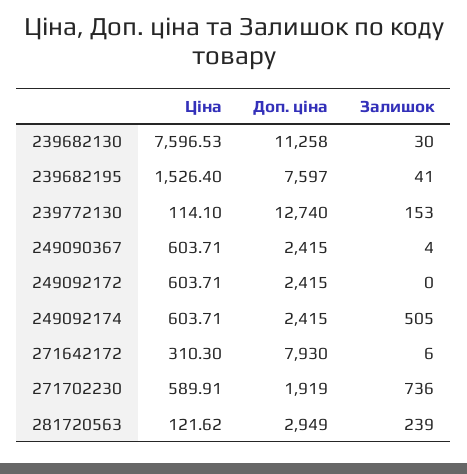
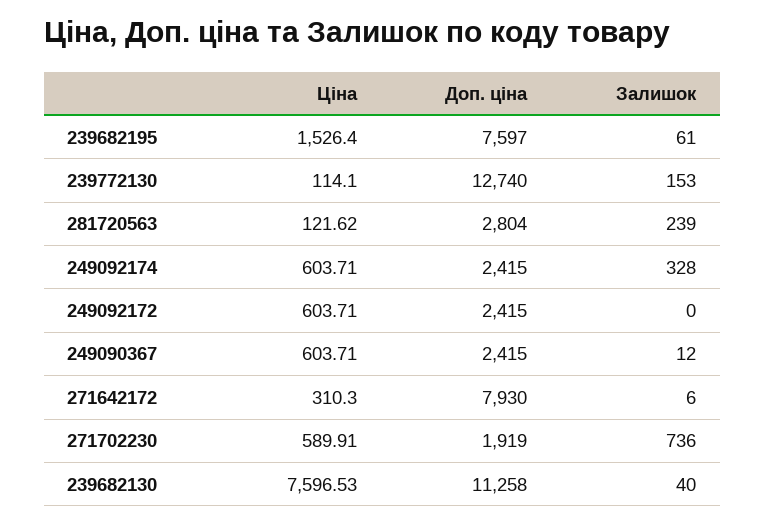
Залишок, 239682130: 30 -> 40
Залишок, 239682195: 41 -> 61
Залишок, 249090367: 4 -> 12
Залишок, 249092174: 505 -> 328
Доп. ціна, 281720563: 2949 -> 2804

